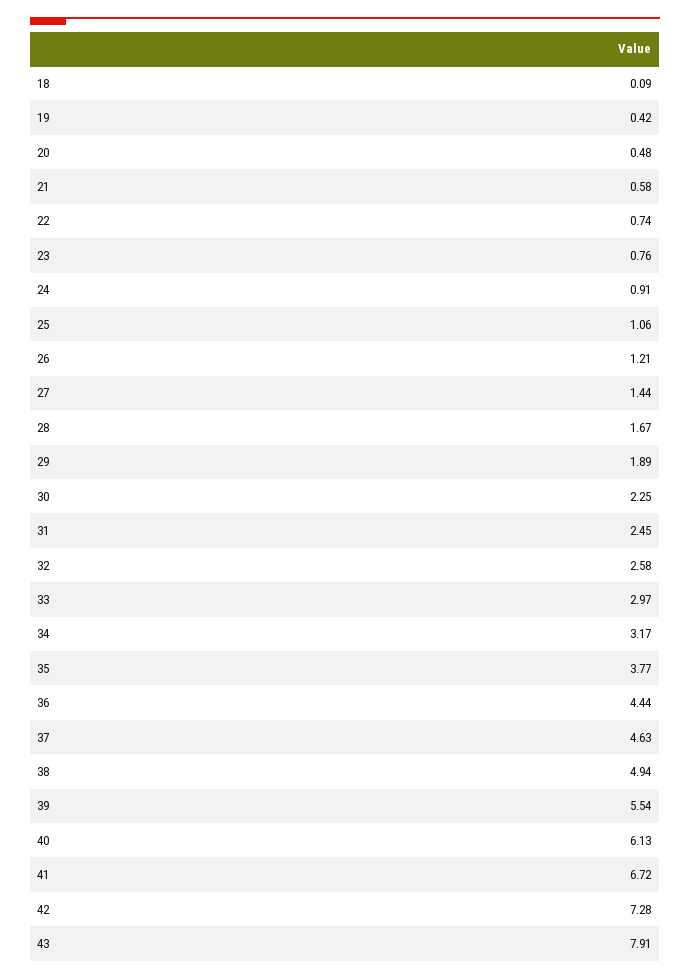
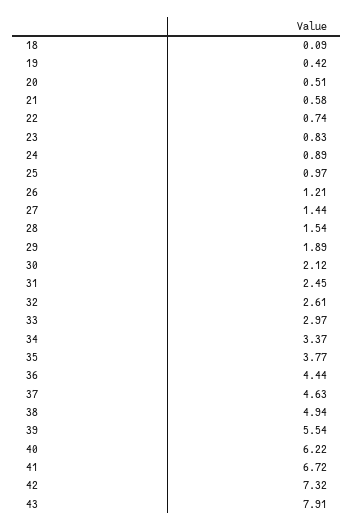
20: 0.48 -> 0.51
23: 0.76 -> 0.83
24: 0.91 -> 0.89
25: 1.06 -> 0.97
28: 1.67 -> 1.54
30: 2.25 -> 2.12
32: 2.58 -> 2.61
34: 3.17 -> 3.37
40: 6.13 -> 6.22
42: 7.28 -> 7.32

